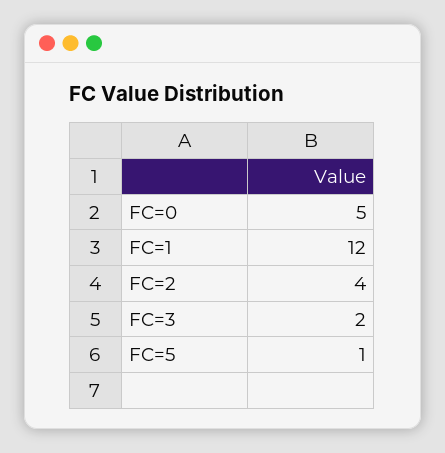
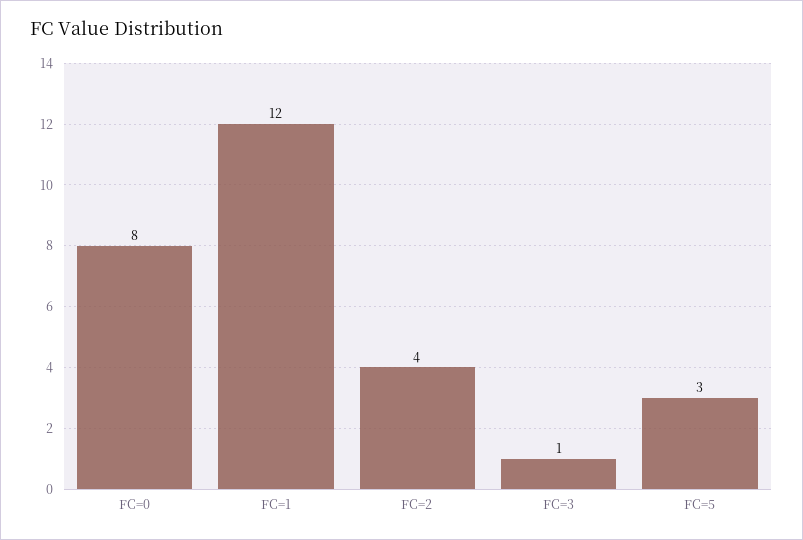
FC=0: 5 -> 8
FC=3: 2 -> 1
FC=5: 1 -> 3

